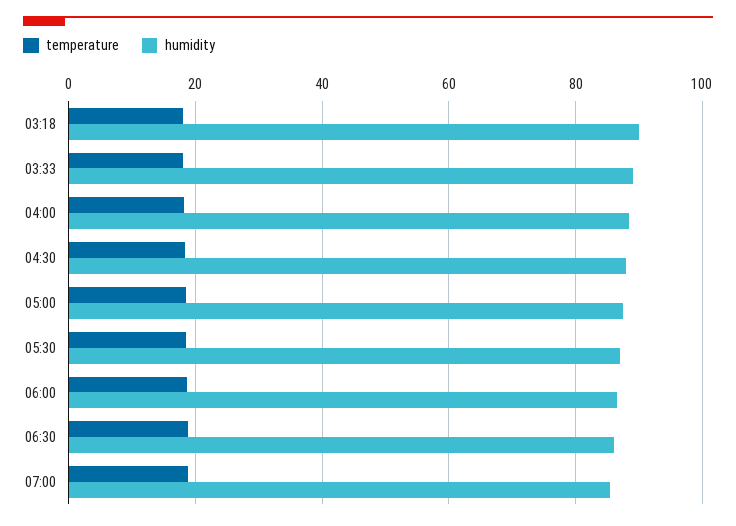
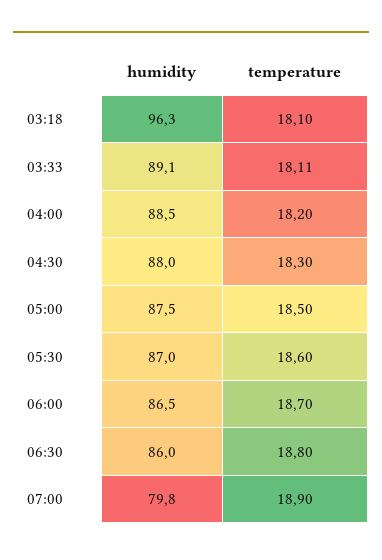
humidity, 03:18: 90 -> 96.3
humidity, 07:00: 86 -> 79.8

